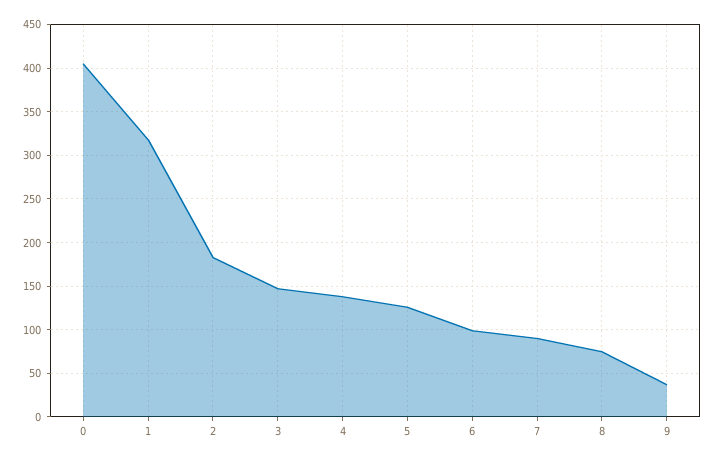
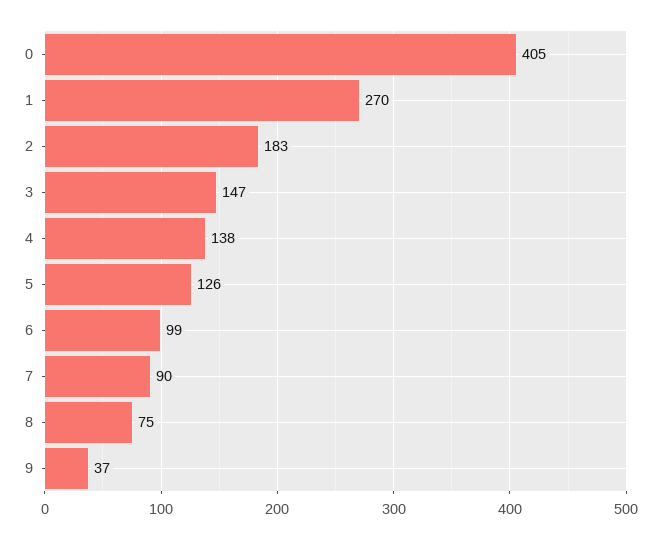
1: 320 -> 270

